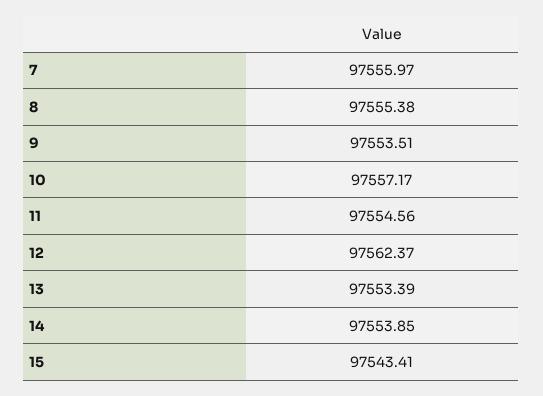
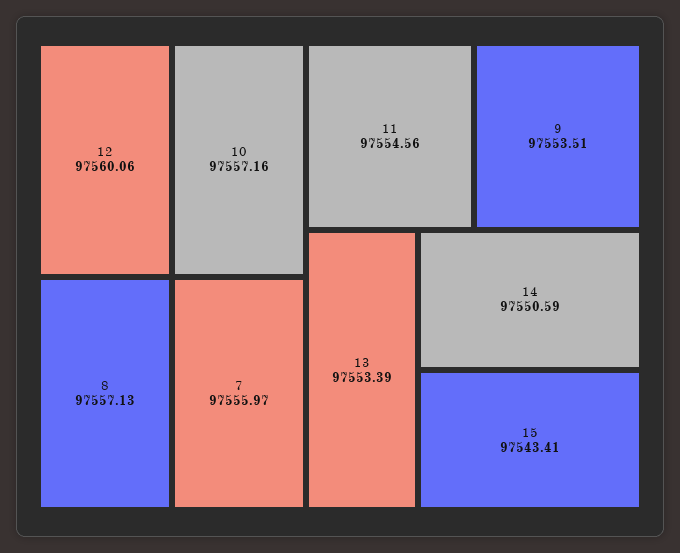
8: 97555.38 -> 97557.13
10: 97557.17 -> 97557.16
12: 97562.37 -> 97560.06
14: 97553.85 -> 97550.59

